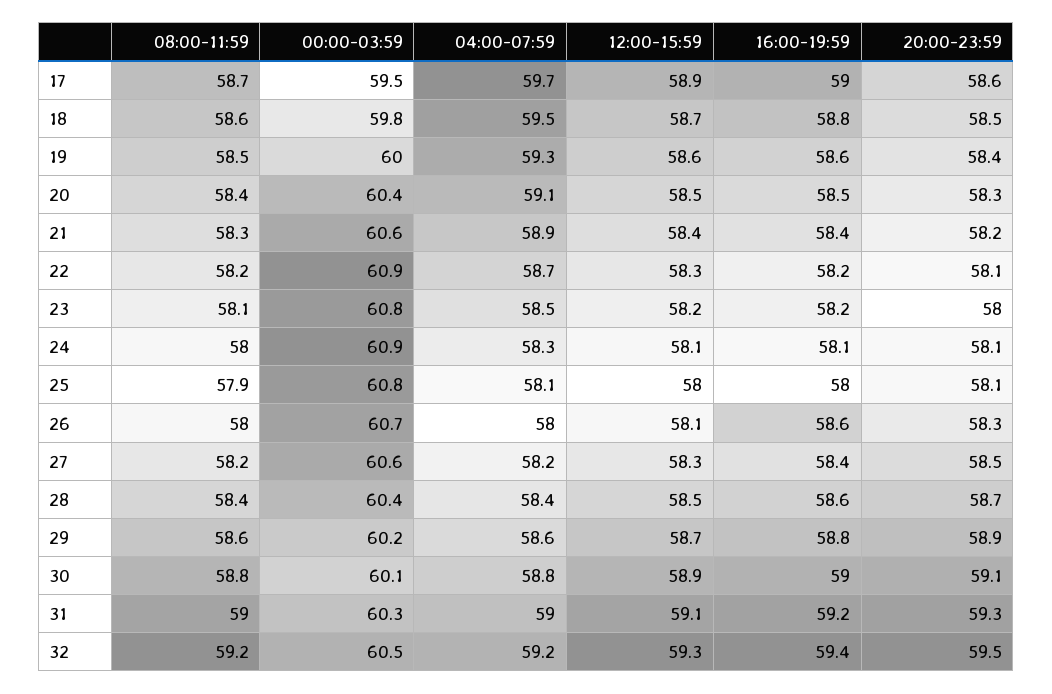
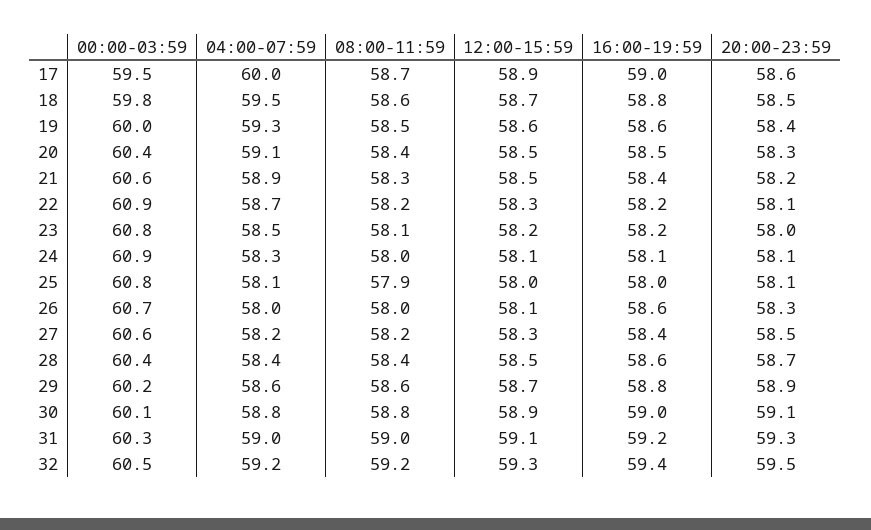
04:00-07:59, 17: 59.7 -> 60
12:00-15:59, 21: 58.4 -> 58.5

